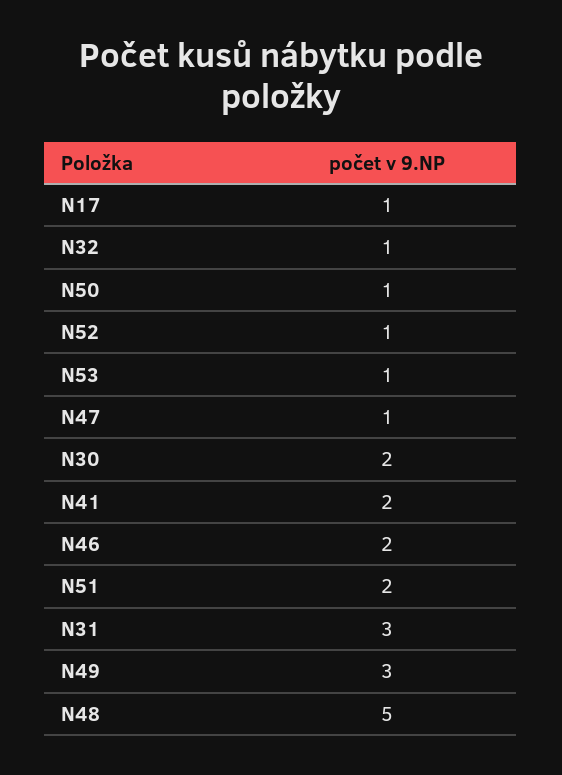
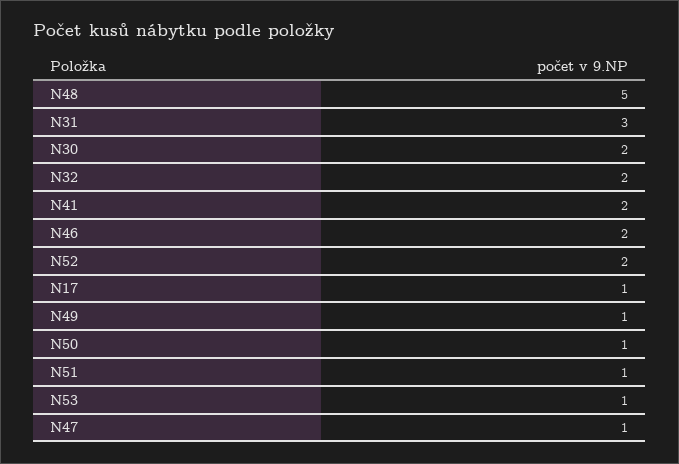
N32: 1 -> 2
N52: 1 -> 2
N51: 2 -> 1
N49: 3 -> 1

